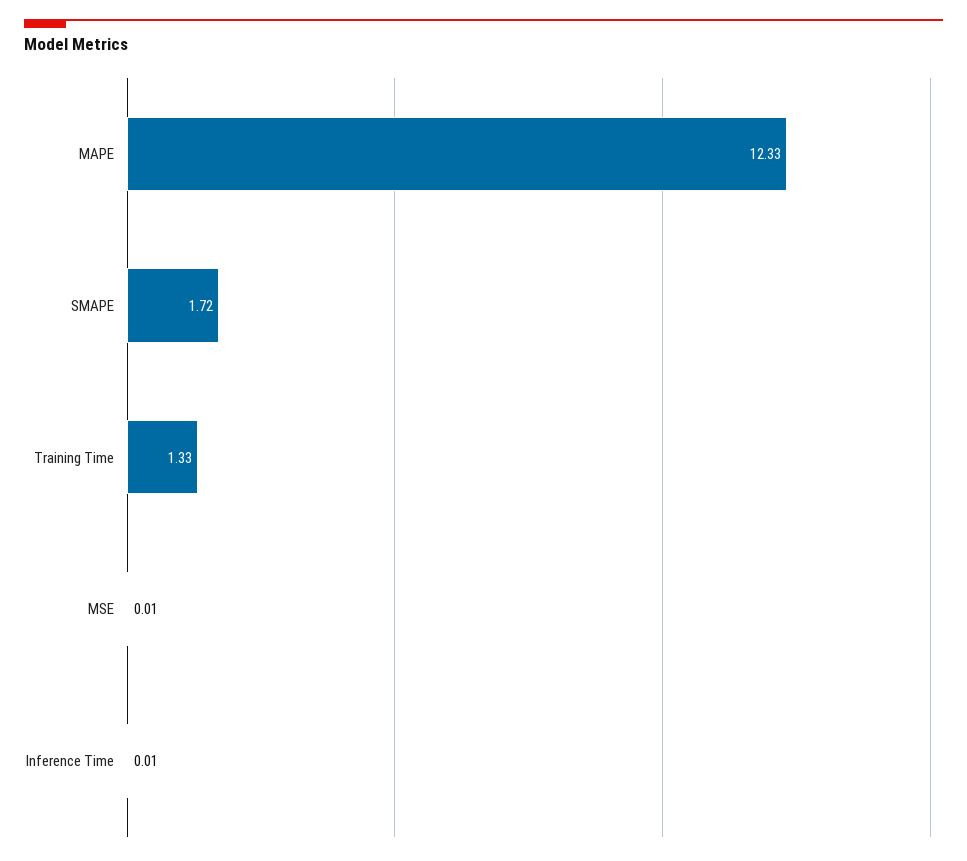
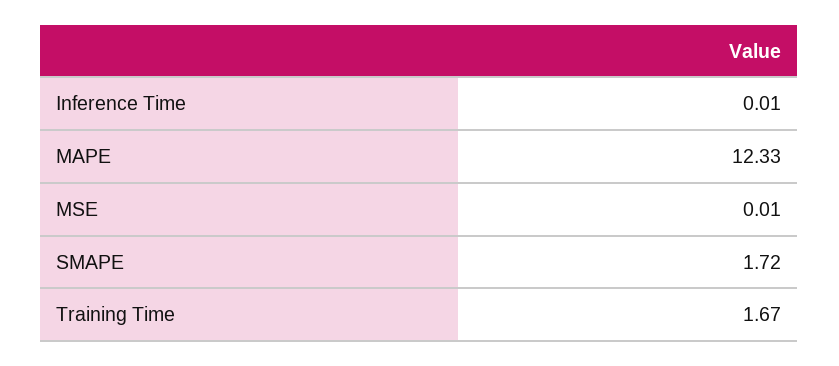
Training Time: 1.33 -> 1.67

